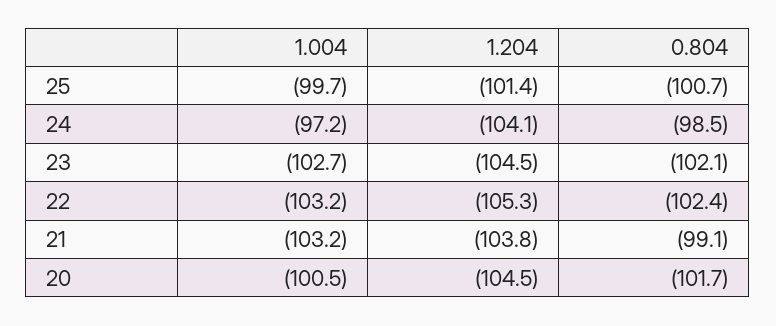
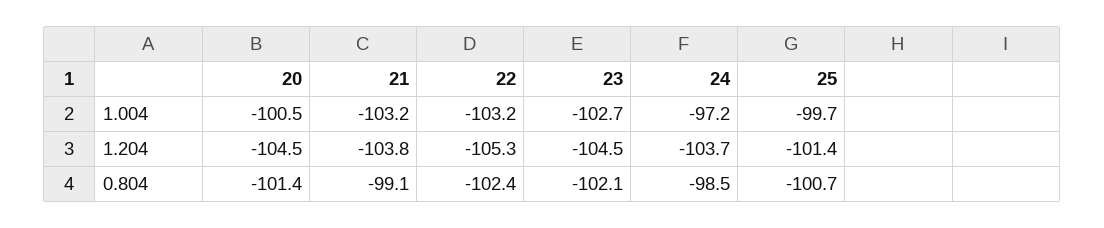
1.204, 24: -104.1 -> -103.7
0.804, 20: -101.7 -> -101.4

